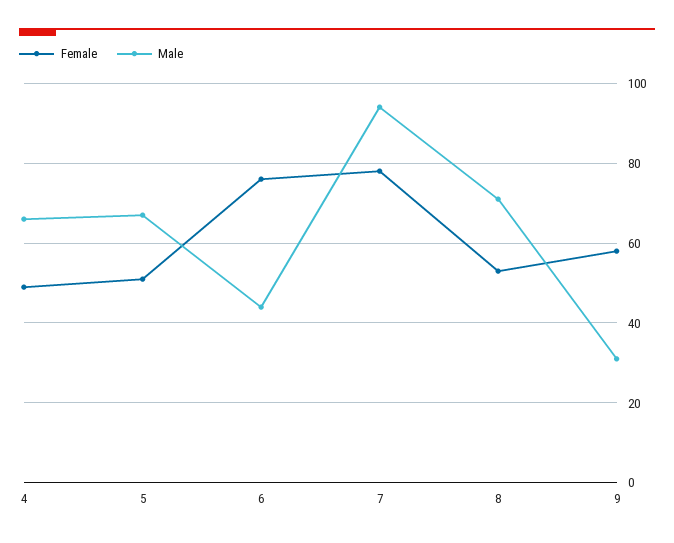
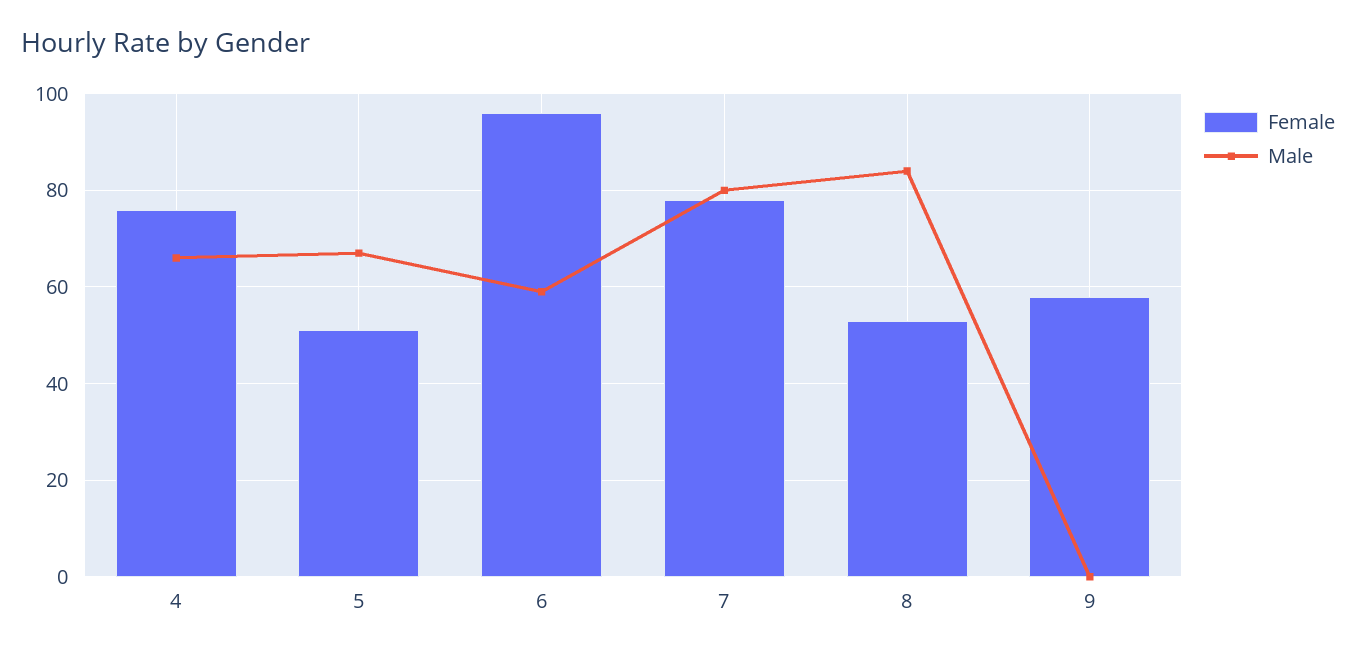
Female, 4: 50 -> 75
Female, 6: 75 -> 95
Male, 6: 45 -> 60
Male, 7: 95 -> 80
Male, 8: 70 -> 85
Male, 9: 30 -> 0

